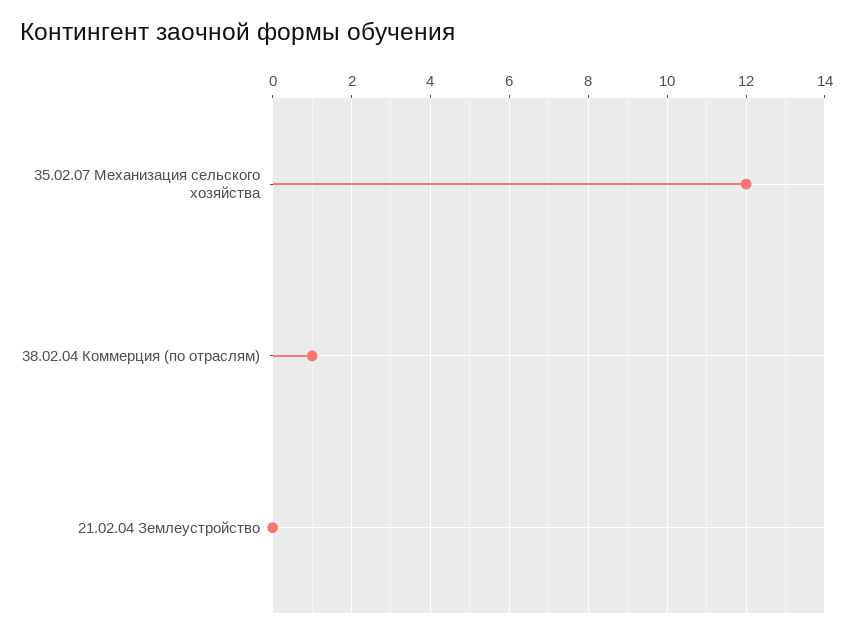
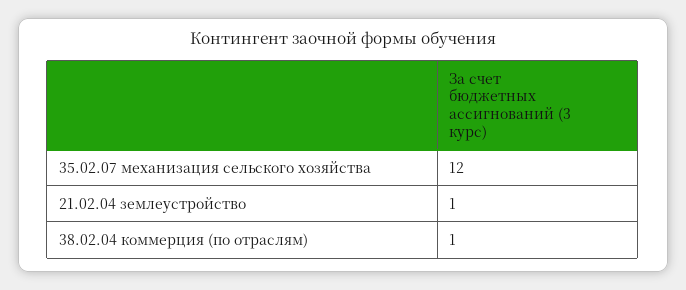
21.02.04 Землеустройство: 0 -> 1

